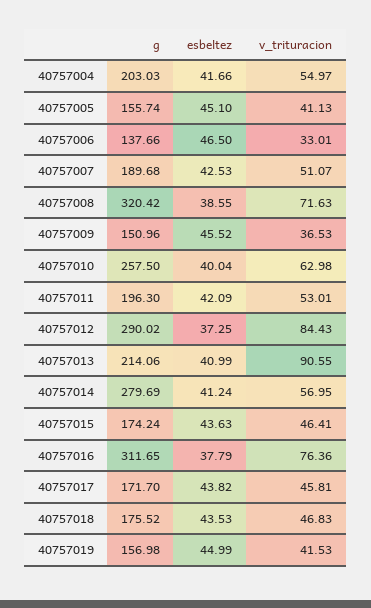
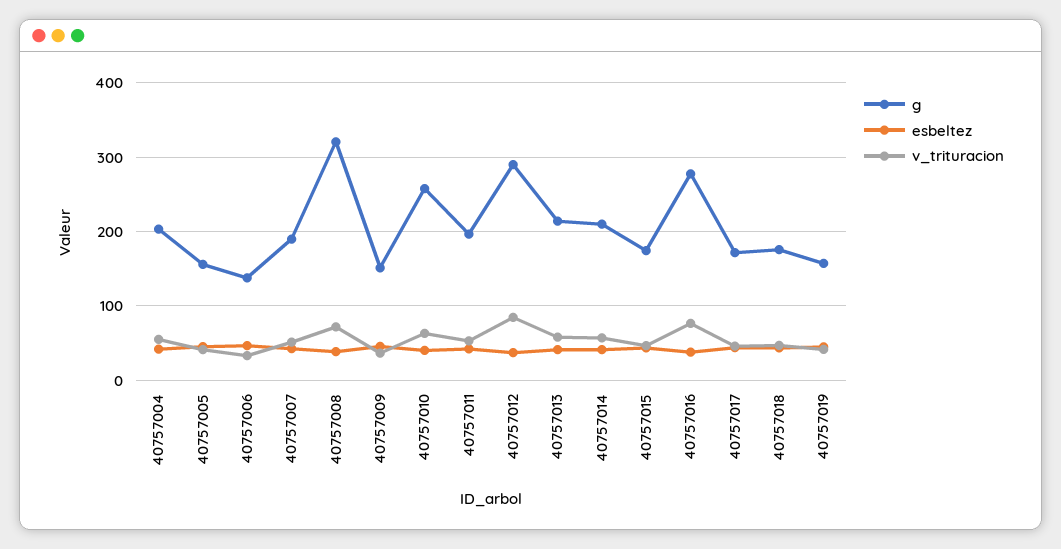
v_trituracion, 40757013: 90.55 -> 60
g, 40757014: 279.69 -> 210
g, 40757016: 311.65 -> 280

